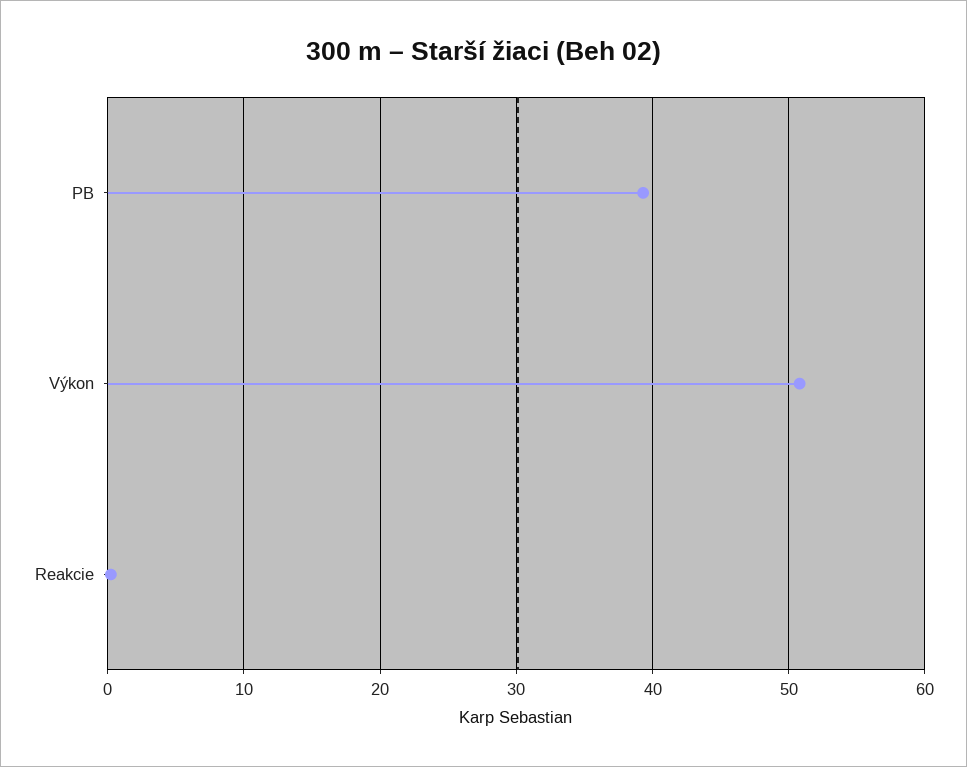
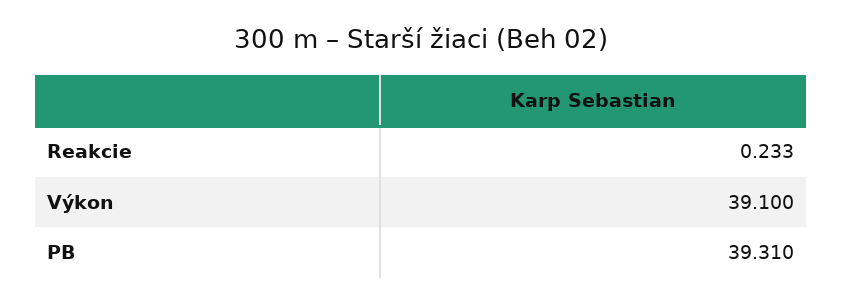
Výkon: 51 -> 39.1

